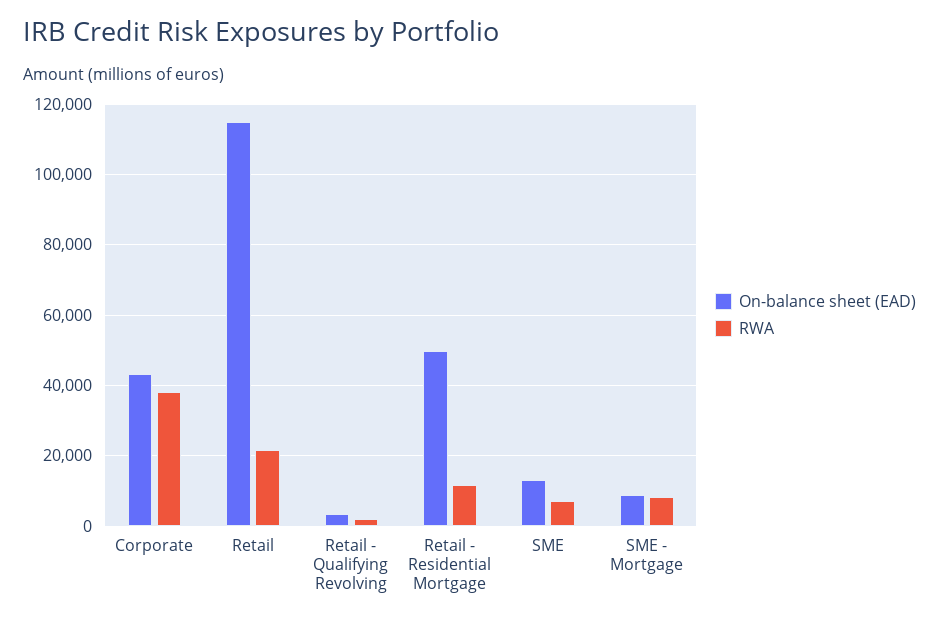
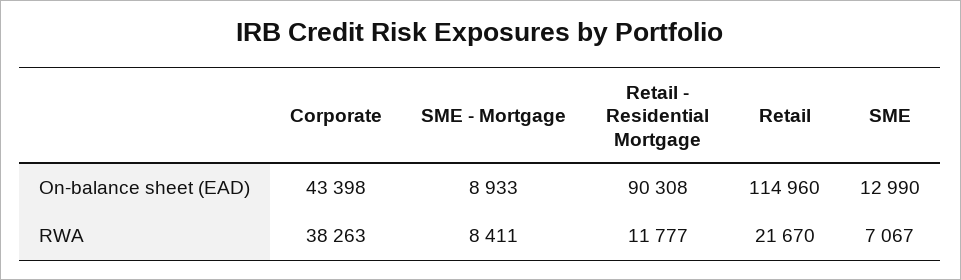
On-balance sheet (EAD), Retail - Qualifying Revolving: 4000 -> none
RWA, Retail - Qualifying Revolving: 2000 -> none
On-balance sheet (EAD), Retail - Residential Mortgage: 50000 -> 90308

